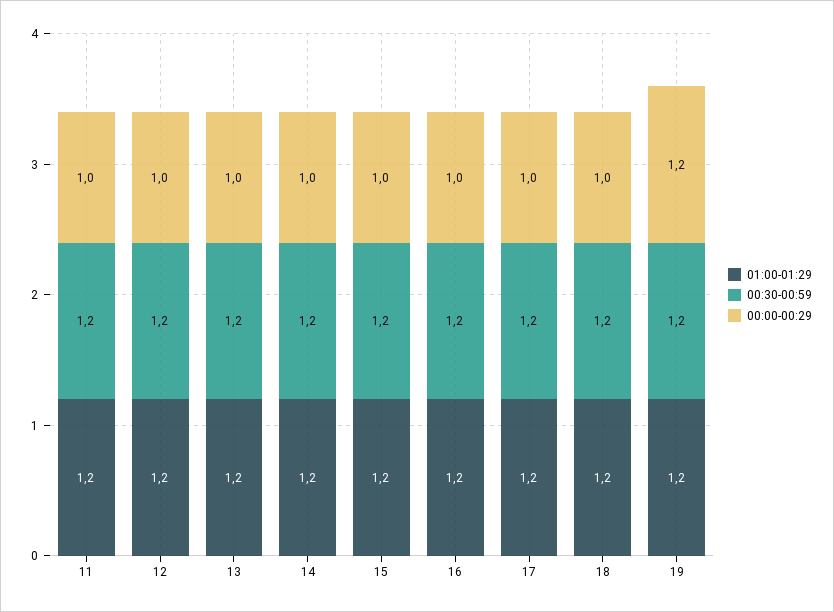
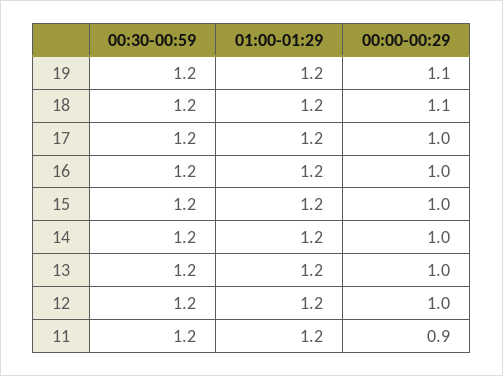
00:00-00:29, 11: 1 -> 0.9
00:00-00:29, 18: 1 -> 1.1
00:00-00:29, 19: 1.2 -> 1.1

